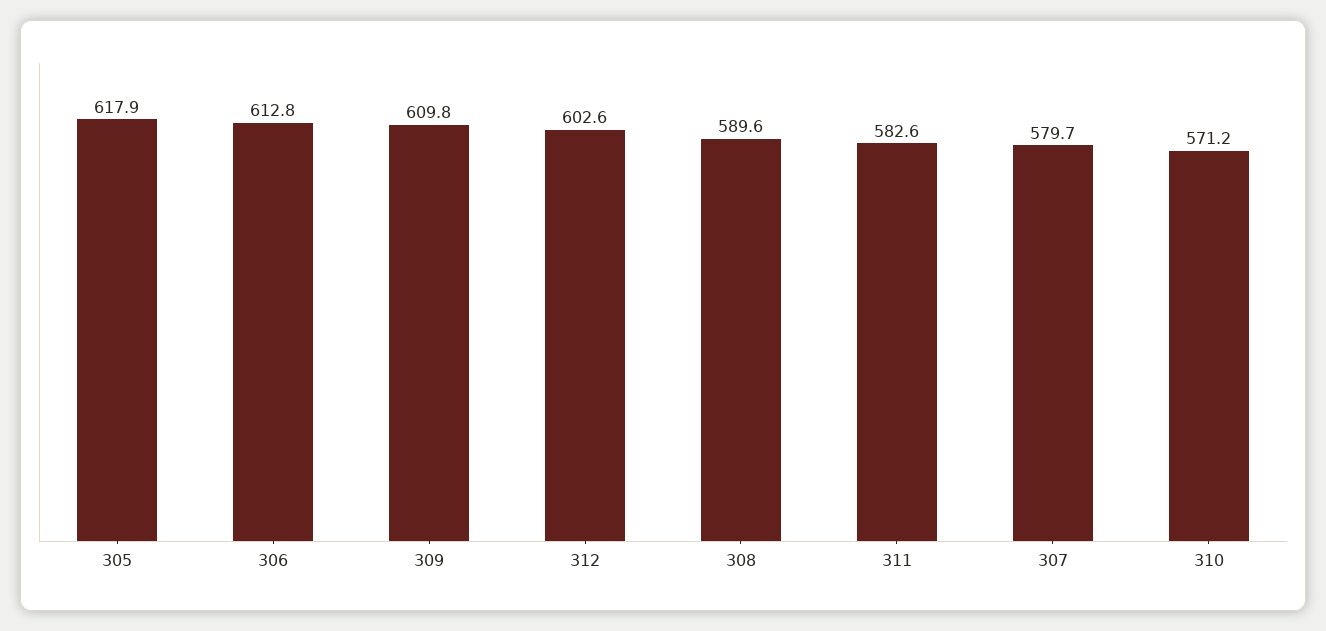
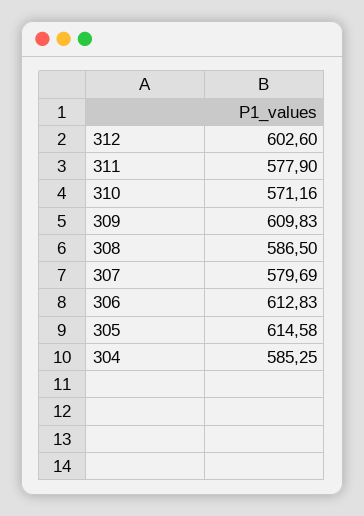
305: 617.9 -> 614.58
308: 589.6 -> 586.5
311: 582.6 -> 577.9
304: none -> 585.25

